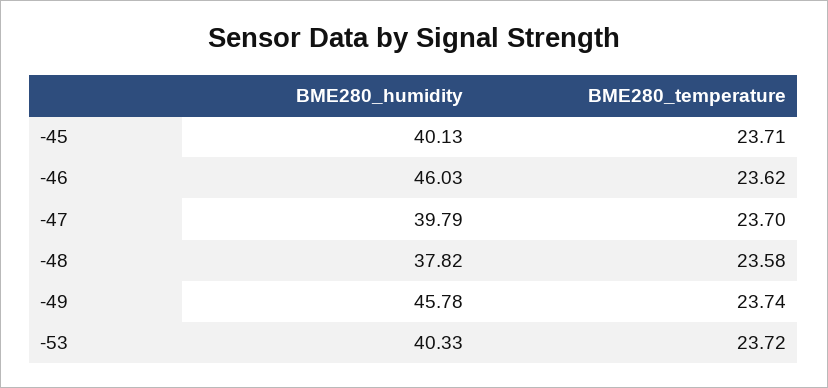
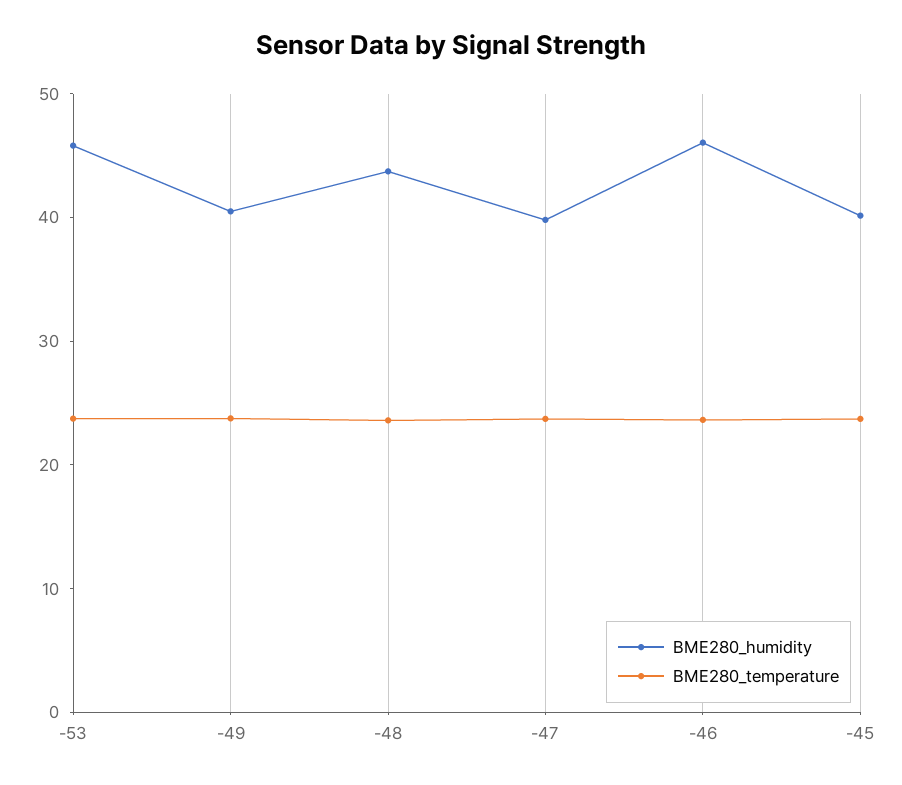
BME280_humidity, -48: 37.82 -> 44
BME280_humidity, -49: 45.78 -> 40
BME280_humidity, -53: 40.33 -> 46

